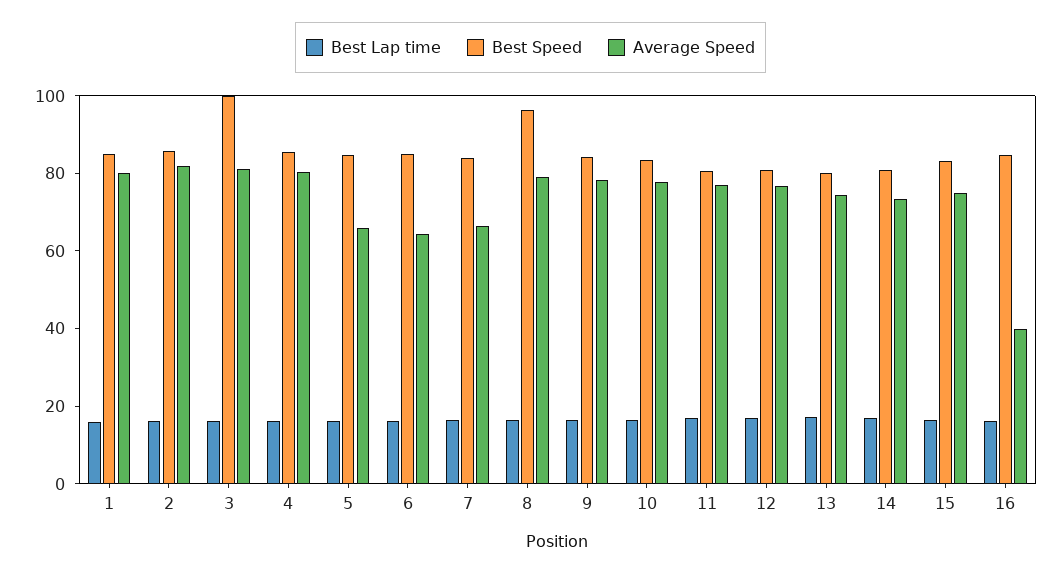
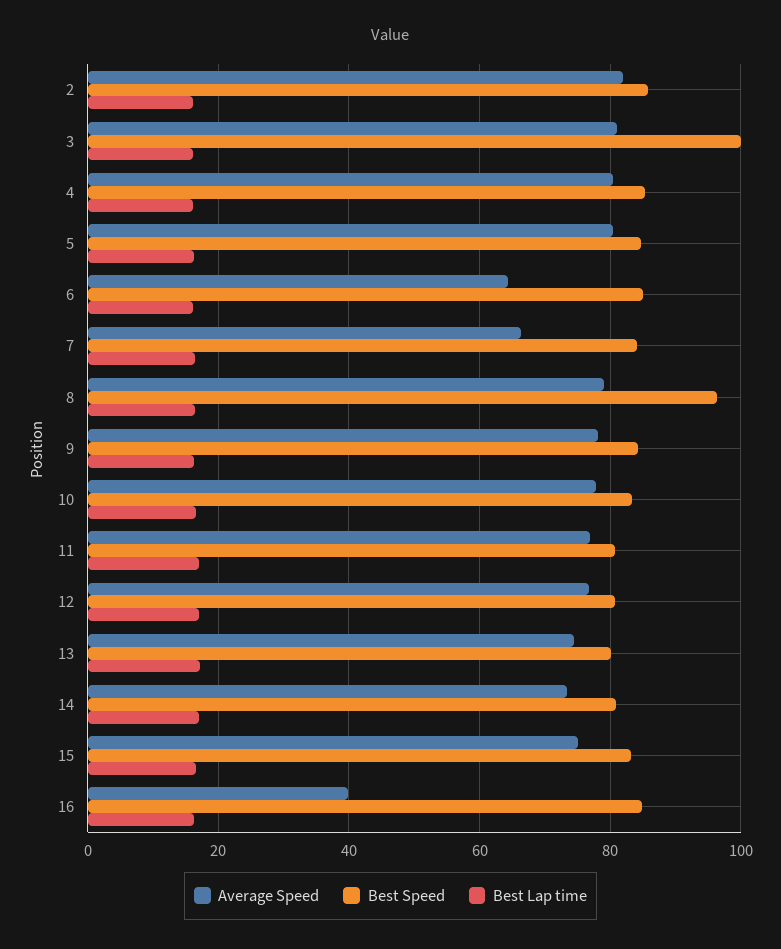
Best Lap time, 1: 15 -> none
Best Speed, 1: 85 -> none
Average Speed, 1: 80 -> none
Average Speed, 5: 65 -> 80

